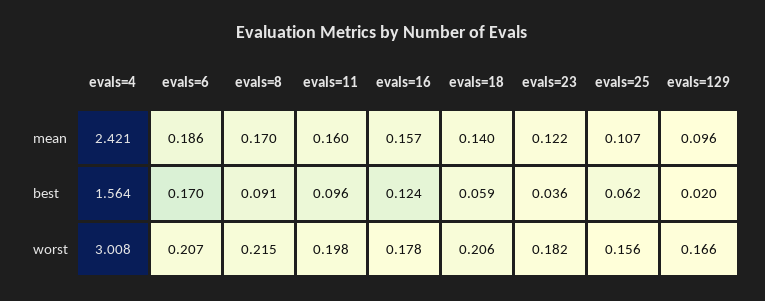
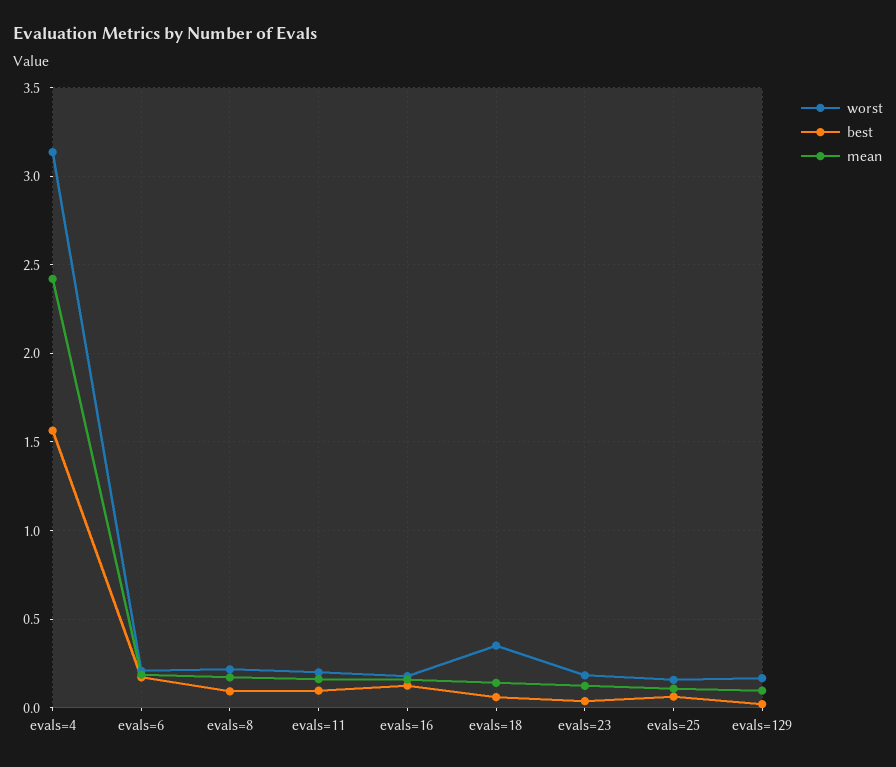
worst, evals=4: 3.008 -> 3.15
worst, evals=18: 0.206 -> 0.35

